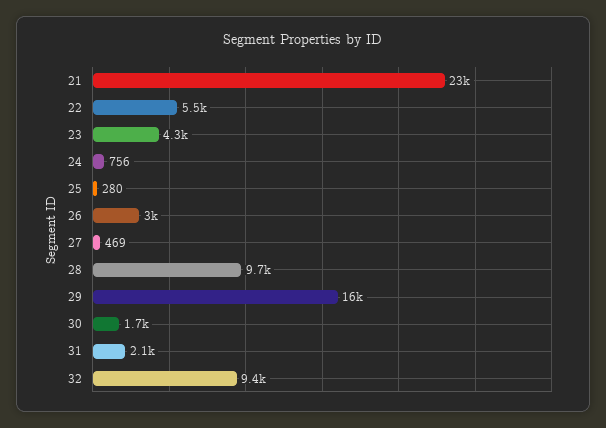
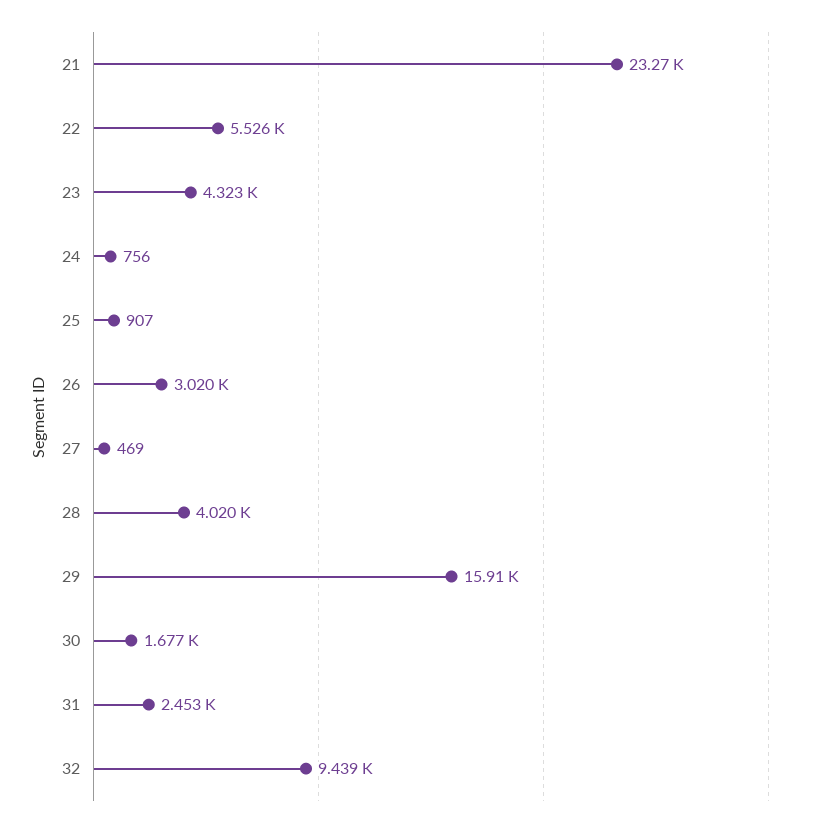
25: 280 -> 907
28: 9700 -> 4020
31: 2100 -> 2453

